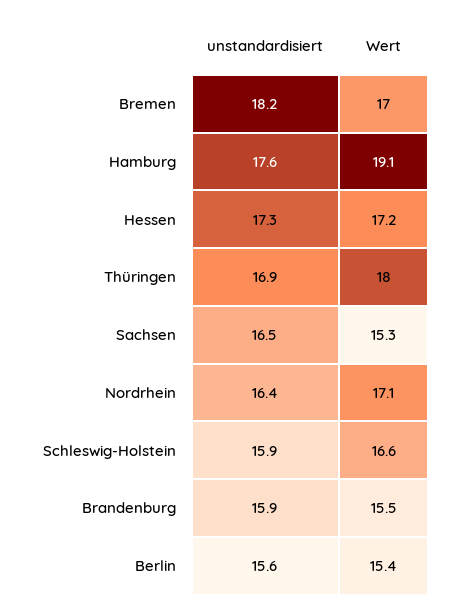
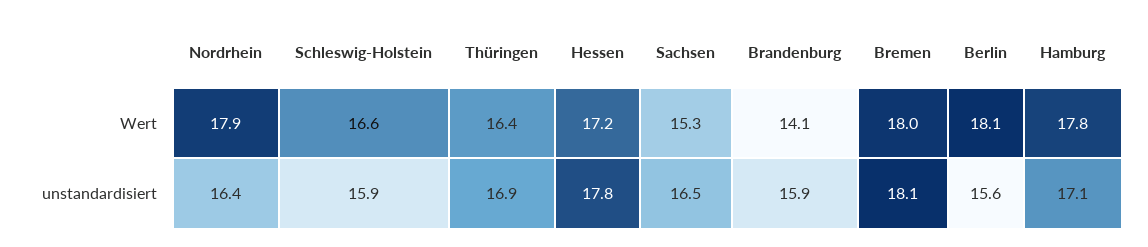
unstandardisiert, Bremen: 18.2 -> 18.1
Wert, Bremen: 17 -> 18
unstandardisiert, Hamburg: 17.6 -> 17.1
Wert, Hamburg: 19.1 -> 17.8
unstandardisiert, Hessen: 17.3 -> 17.8
Wert, Thüringen: 18 -> 16.4
Wert, Nordrhein: 17.1 -> 17.9
Wert, Brandenburg: 15.5 -> 14.1
Wert, Berlin: 15.4 -> 18.1

